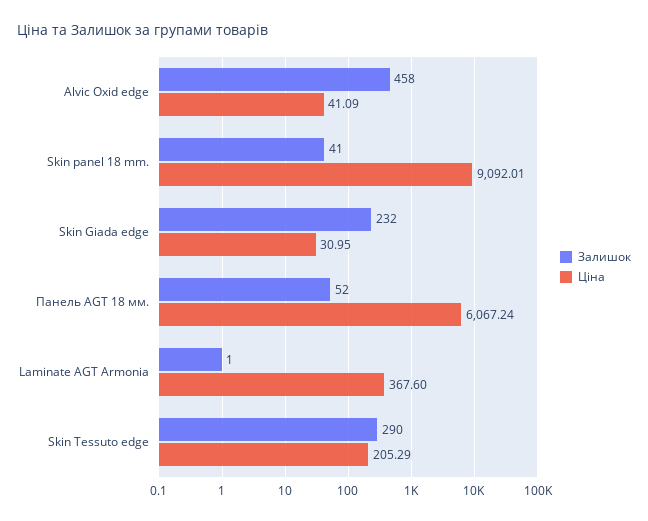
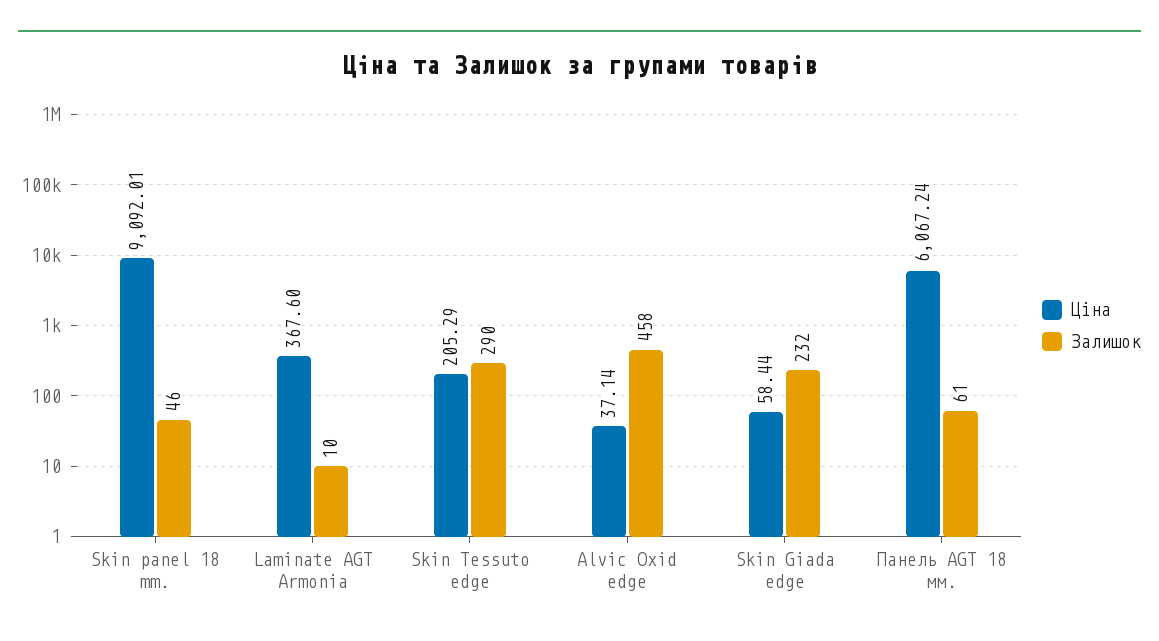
Ціна, Alvic Oxid edge: 41.09 -> 37.14
Залишок, Skin panel 18 mm.: 41 -> 46
Ціна, Skin Giada edge: 30.95 -> 58.44
Залишок, Панель AGT 18 мм.: 52 -> 61
Залишок, Laminate AGT Armonia: 1 -> 10

